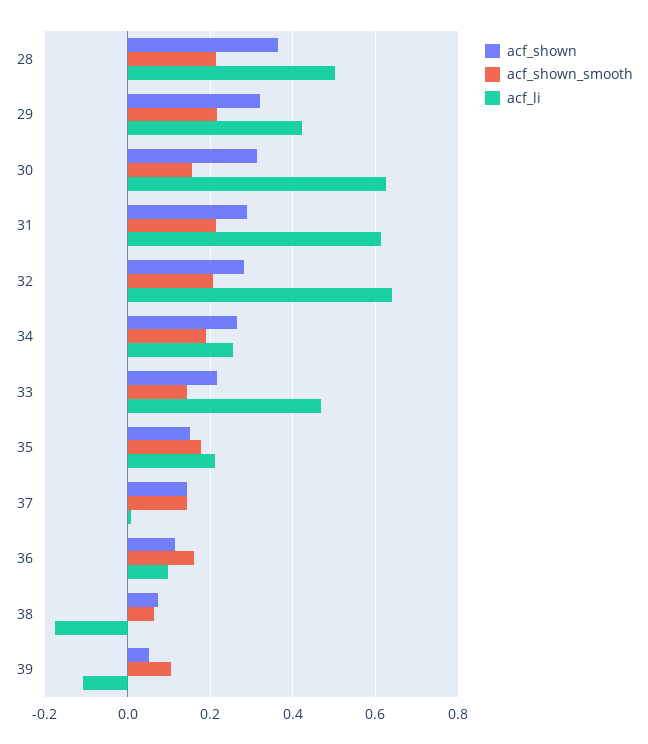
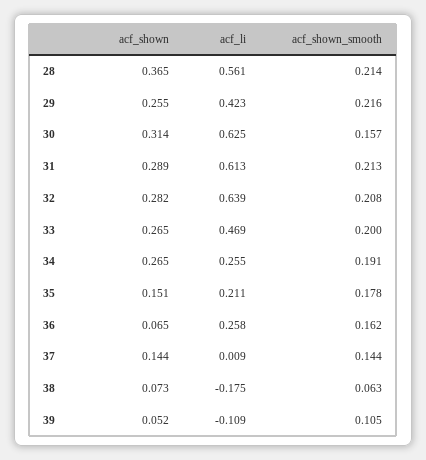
acf_li, 28: 0.5 -> 0.561
acf_shown, 29: 0.32 -> 0.255
acf_shown, 33: 0.22 -> 0.265
acf_shown_smooth, 33: 0.14 -> 0.2
acf_shown, 36: 0.12 -> 0.065
acf_li, 36: 0.1 -> 0.258

